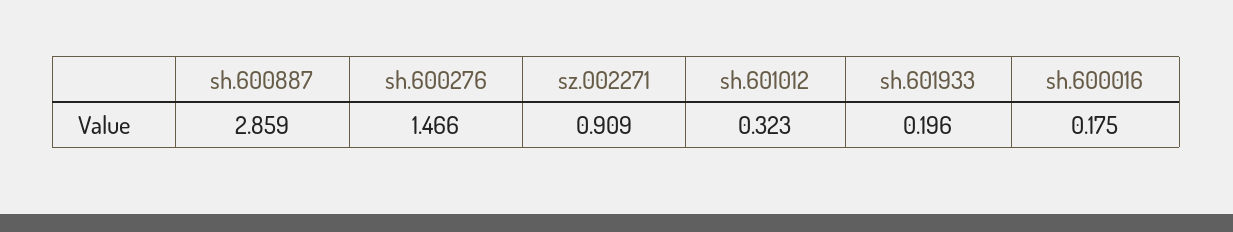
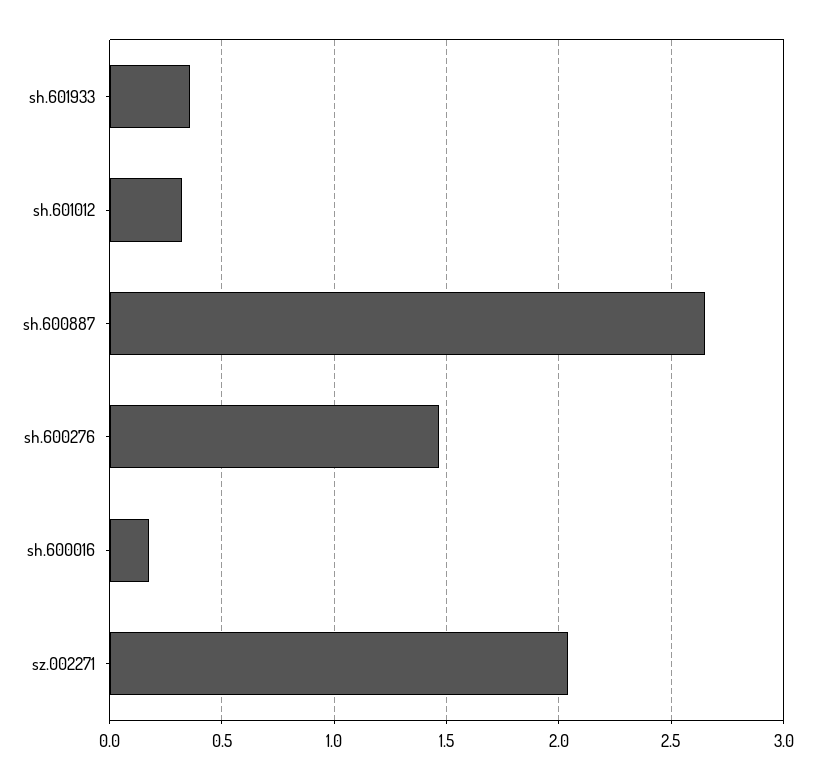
sh.600887: 2.859 -> 2.65
sz.002271: 0.909 -> 2.05
sh.601933: 0.196 -> 0.35

